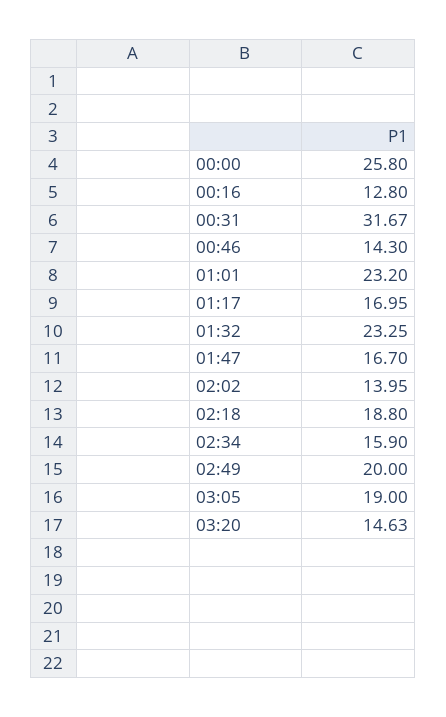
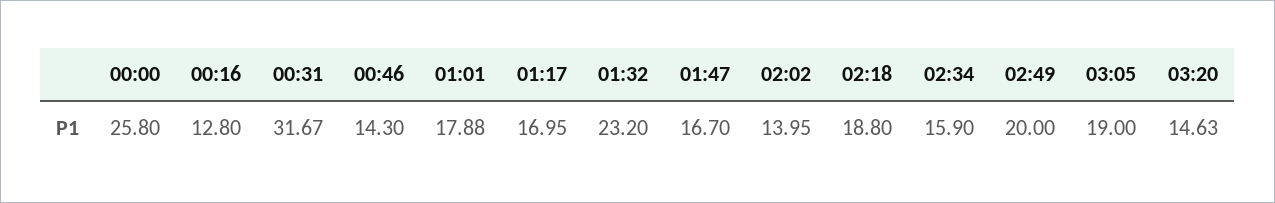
01:01: 23.2 -> 17.88
01:32: 23.25 -> 23.2

